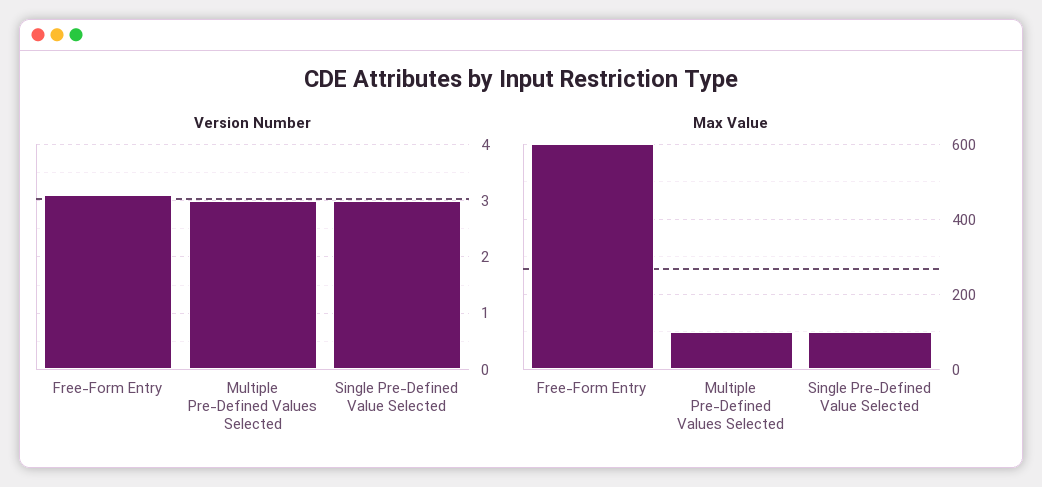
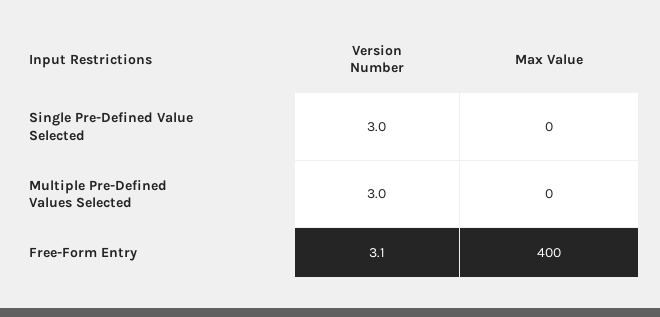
Max Value, Free-Form Entry: 600 -> 400
Max Value, Multiple Pre-Defined Values Selected: 100 -> 0
Max Value, Single Pre-Defined Value Selected: 100 -> 0

